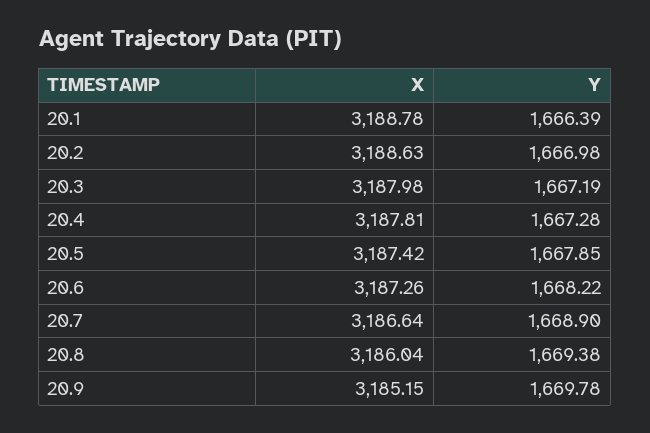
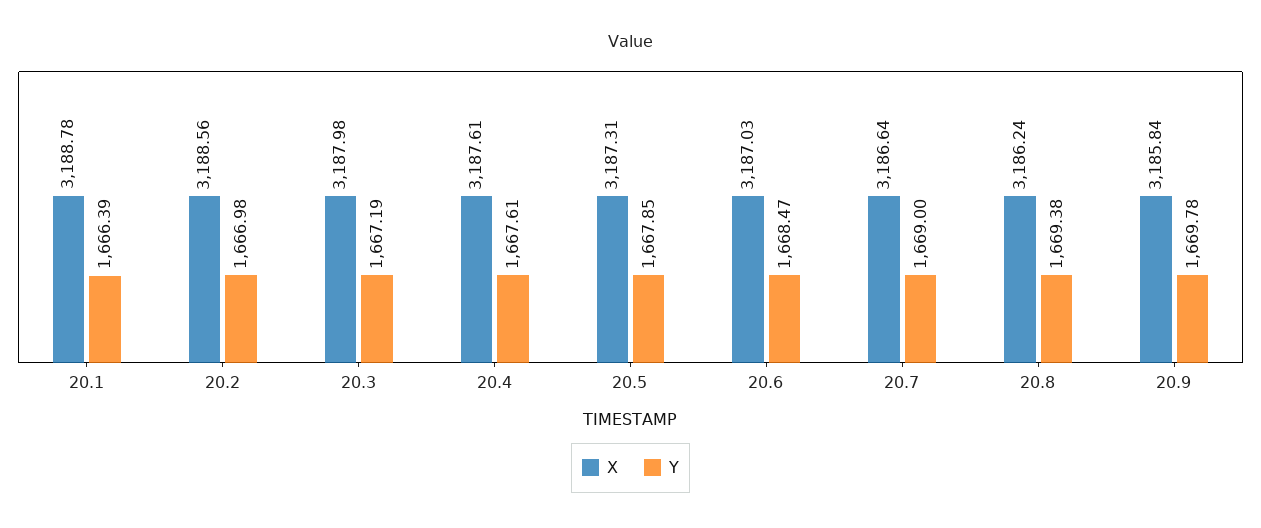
X, 20.2: 3188.63 -> 3188.56
X, 20.4: 3187.81 -> 3187.61
Y, 20.4: 1667.28 -> 1667.61
X, 20.5: 3187.42 -> 3187.31
X, 20.6: 3187.26 -> 3187.03
Y, 20.6: 1668.22 -> 1668.47
Y, 20.7: 1668.9 -> 1669
X, 20.8: 3186.04 -> 3186.24
X, 20.9: 3185.15 -> 3185.84

